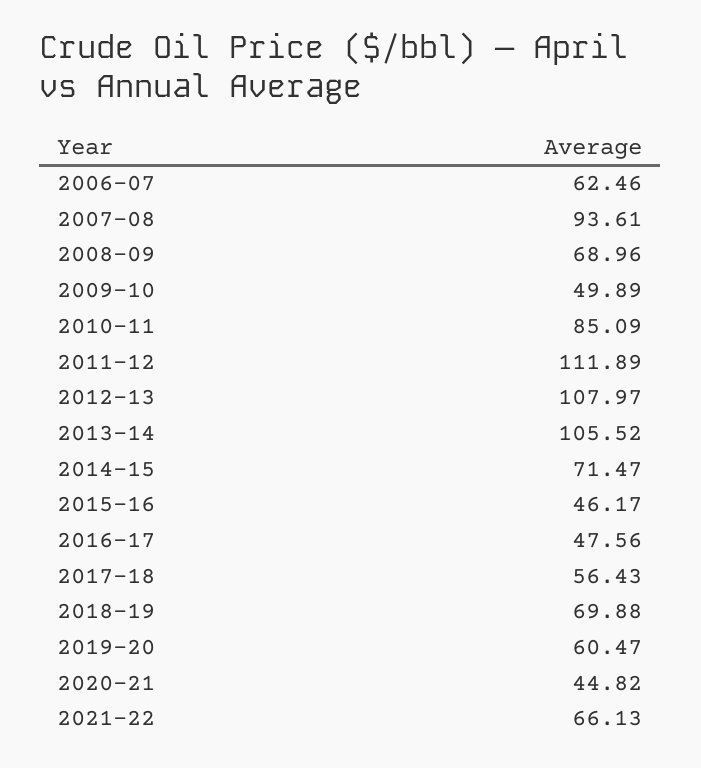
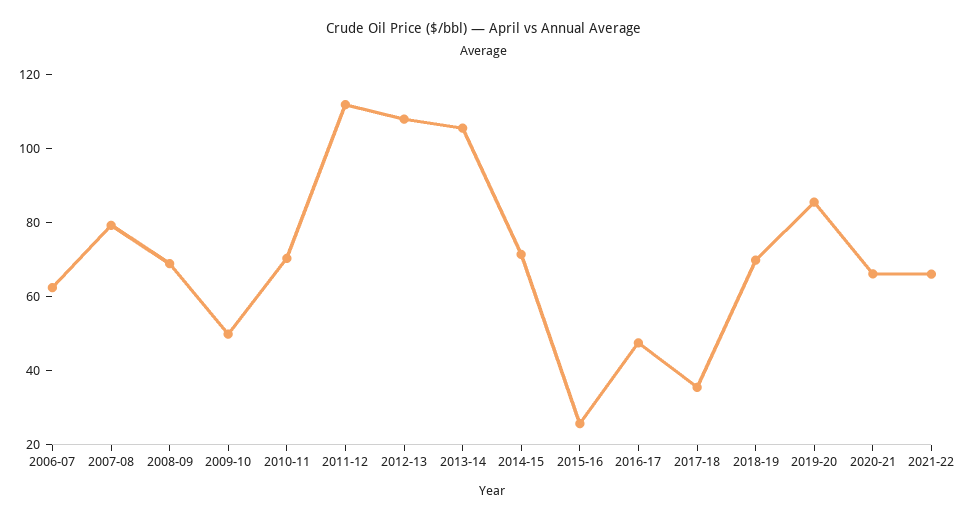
2007-08: 93.61 -> 80
2010-11: 85.09 -> 70
2015-16: 46.17 -> 25
2017-18: 56.43 -> 35
2019-20: 60.47 -> 85
2020-21: 44.82 -> 65

